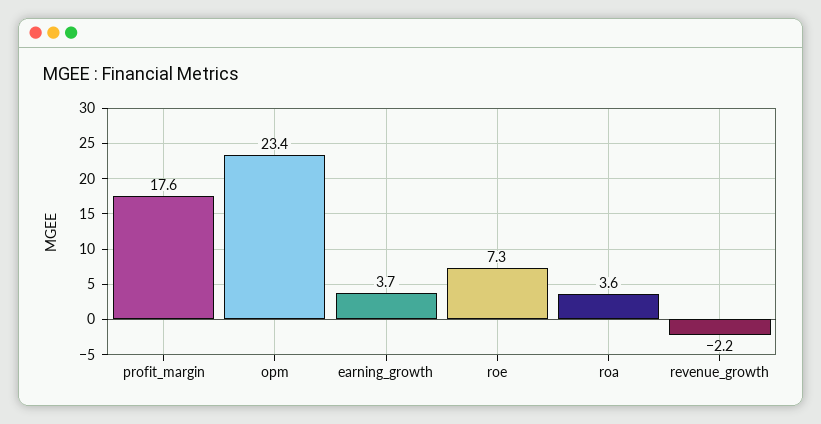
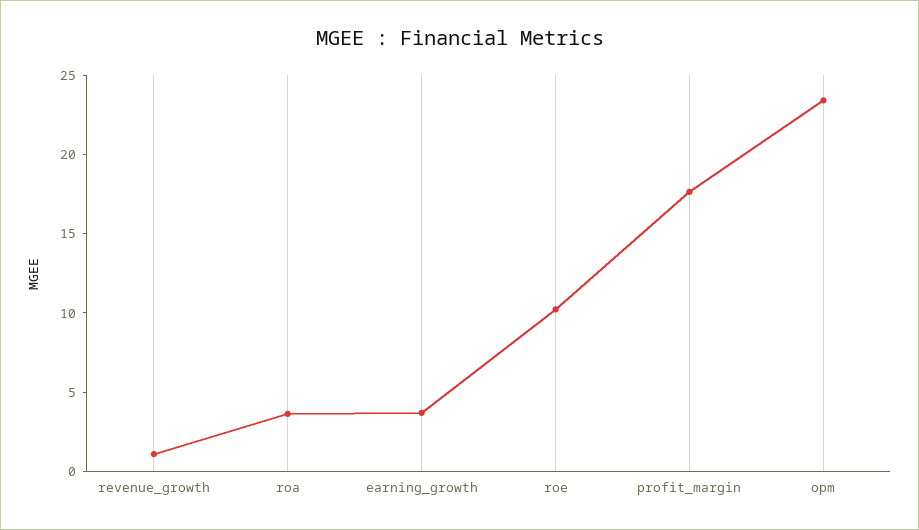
roe: 7.3 -> 10
revenue_growth: -2.2 -> 1

